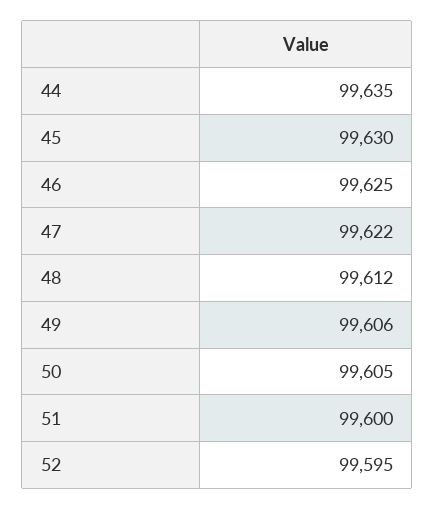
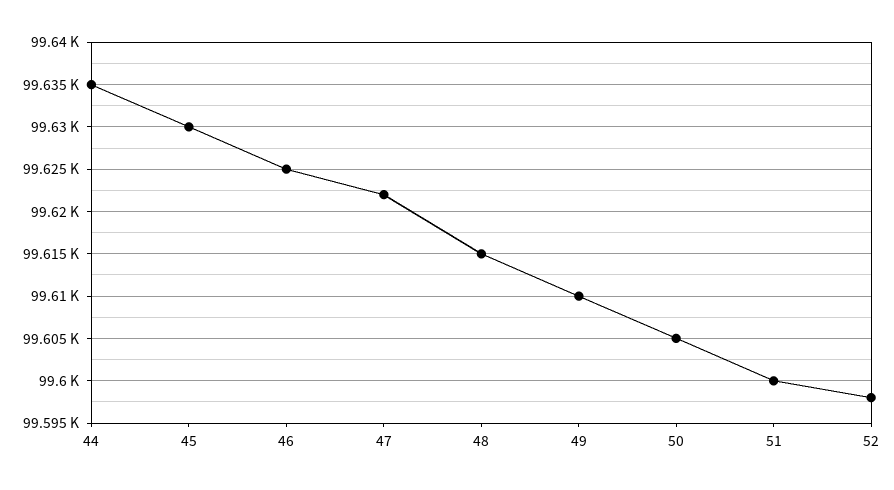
48: 99612 -> 99615
49: 99606 -> 99610
52: 99595 -> 99598

